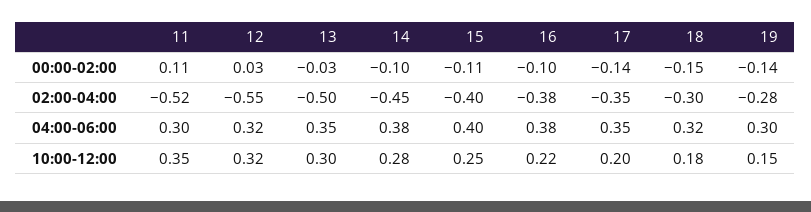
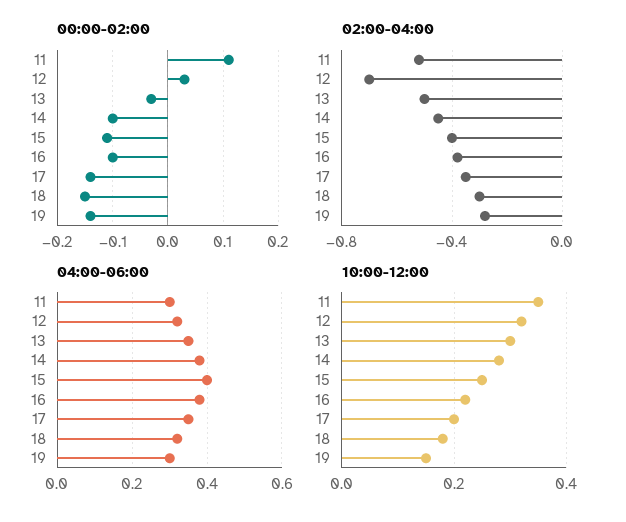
02:00-04:00, 12: -0.55 -> -0.7

